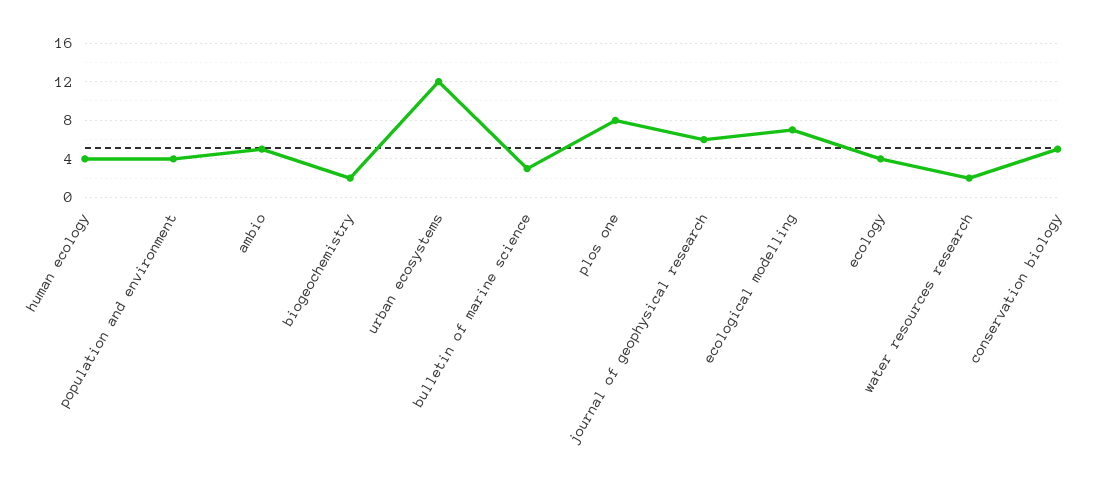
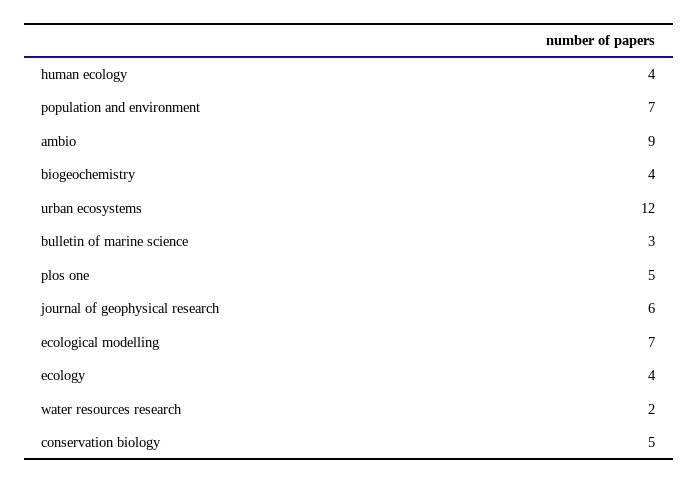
population and environment: 4 -> 7
ambio: 5 -> 9
biogeochemistry: 2 -> 4
plos one: 8 -> 5

